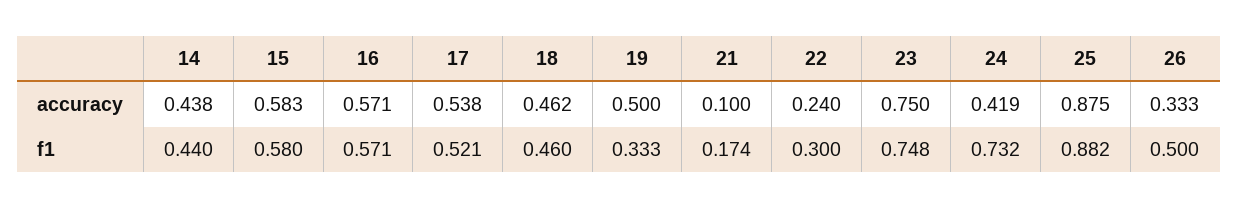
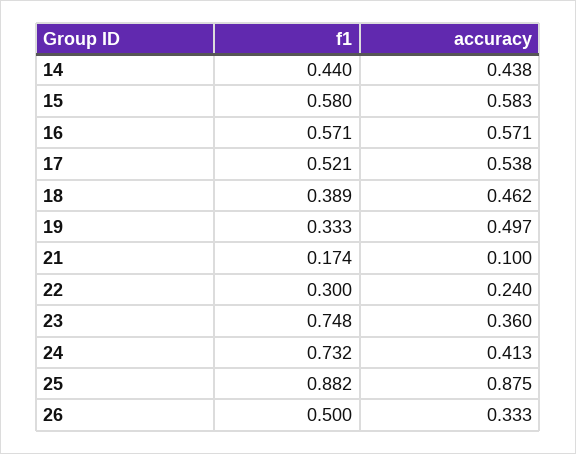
19, accuracy: 0.5 -> 0.497
23, accuracy: 0.75 -> 0.36
24, accuracy: 0.419 -> 0.413
18, f1: 0.46 -> 0.389

